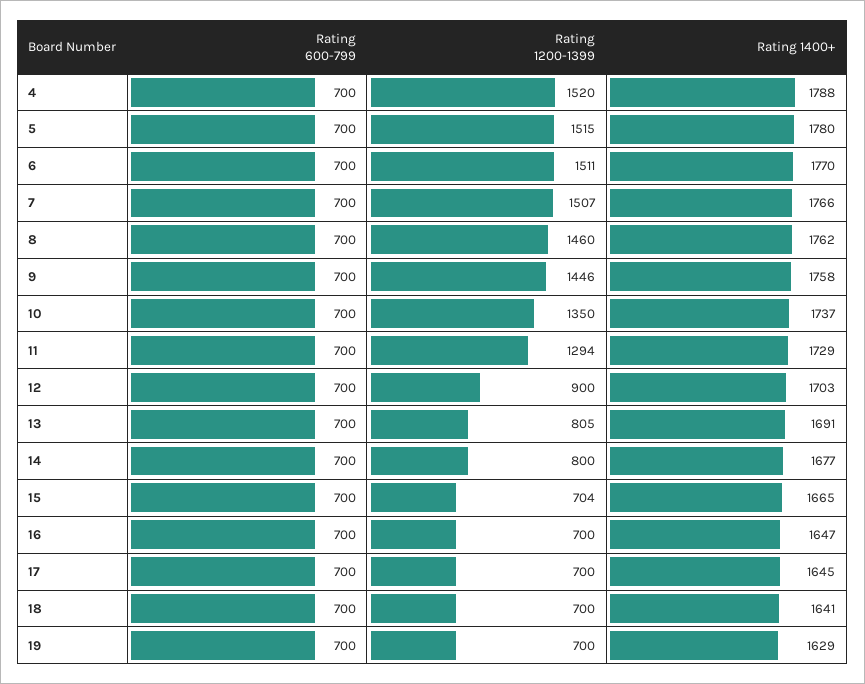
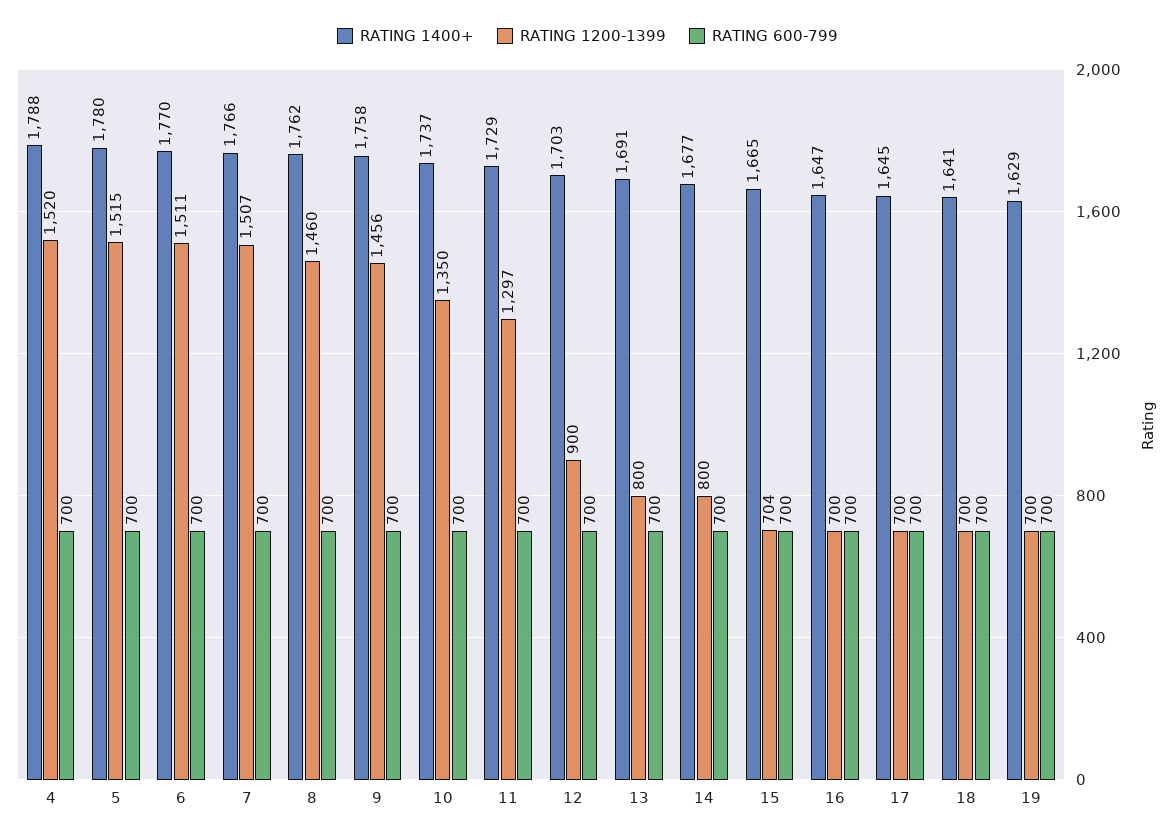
Rating 1200-1399, 9: 1446 -> 1456
Rating 1200-1399, 11: 1294 -> 1297
Rating 1200-1399, 13: 805 -> 800

